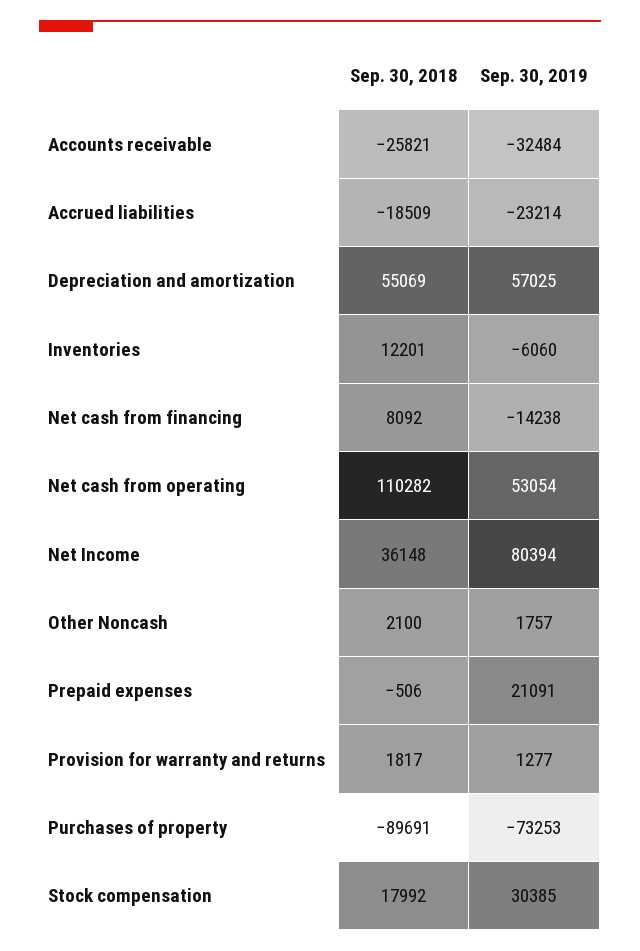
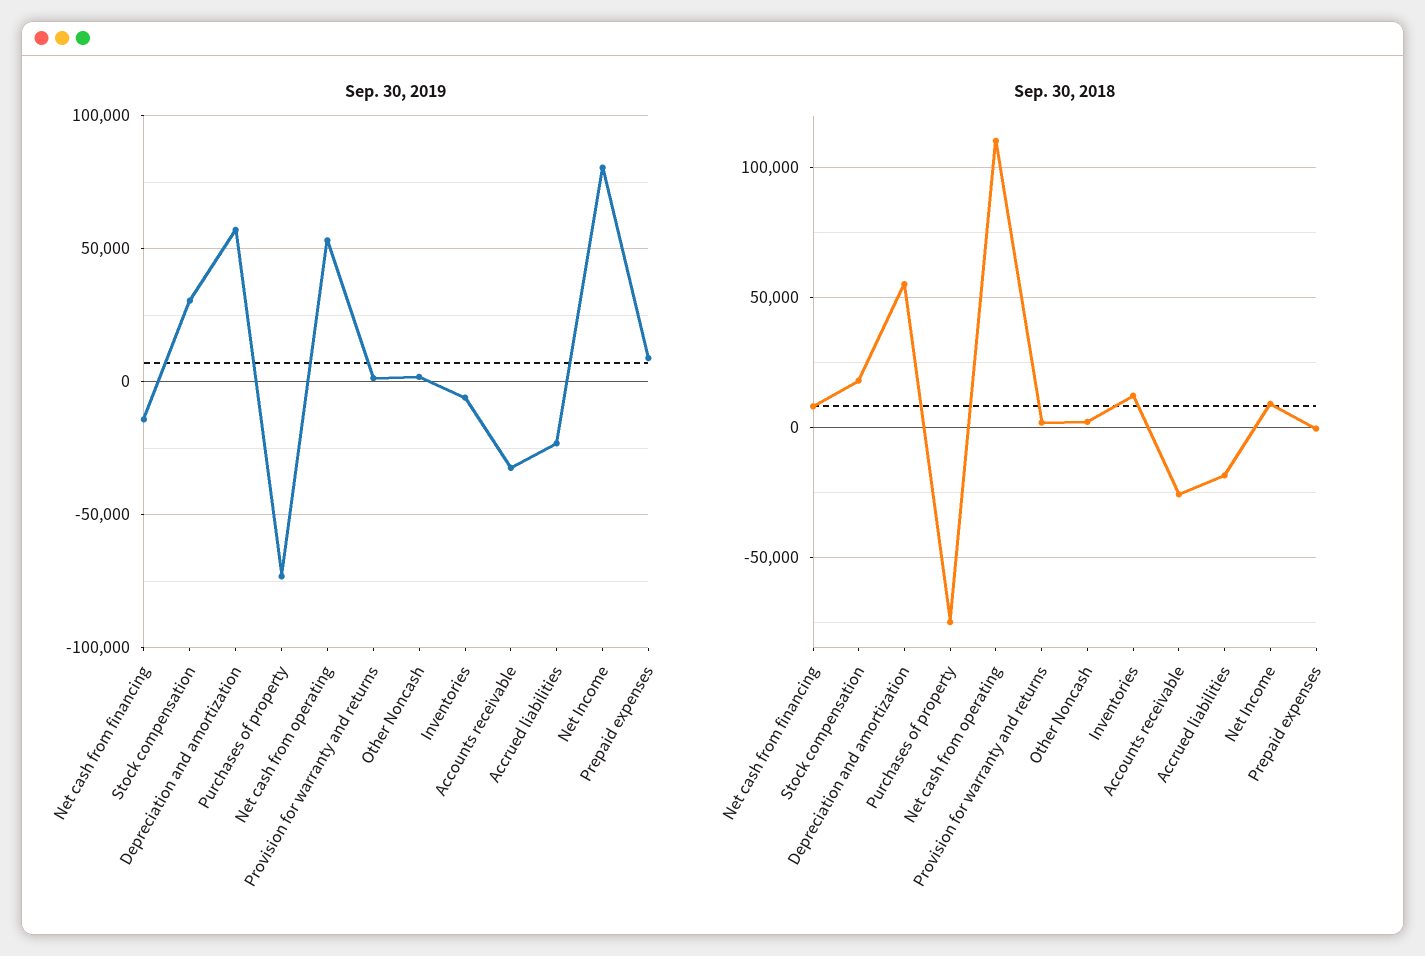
Sep. 30, 2018, Net Income: 36148 -> 10000
Sep. 30, 2019, Prepaid expenses: 21091 -> 10000
Sep. 30, 2018, Purchases of property: -89691 -> -75000

